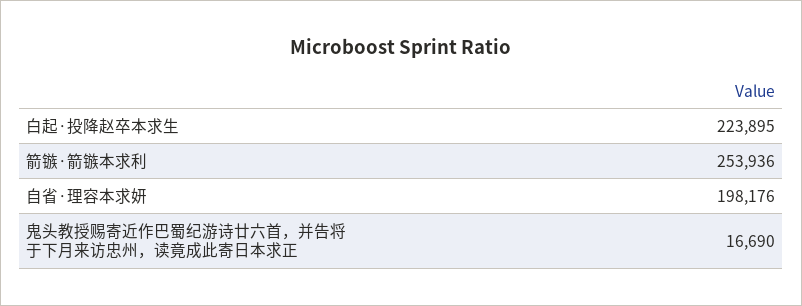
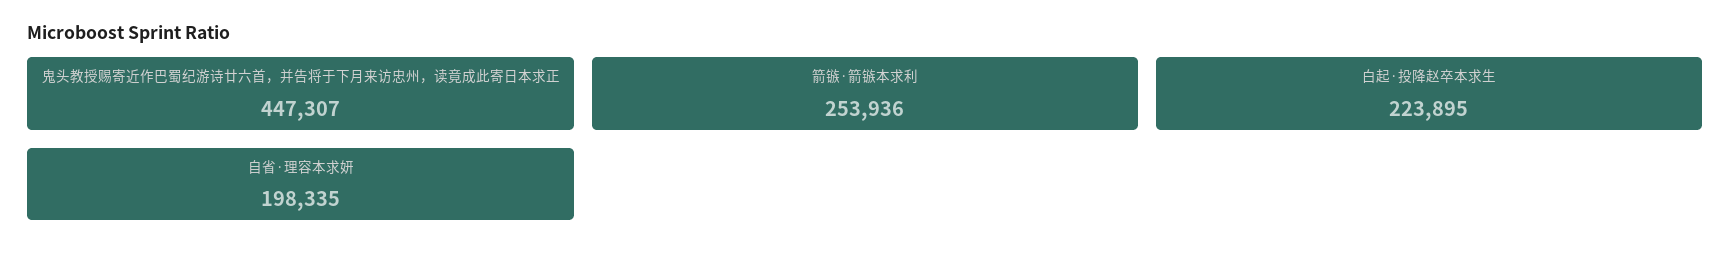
自省·理容本求妍: 198176 -> 198335
鬼头教授赐寄近作巴蜀纪游诗廿六首，并告将于下月来访忠州，读竟成此寄日本求正: 16690 -> 447307

